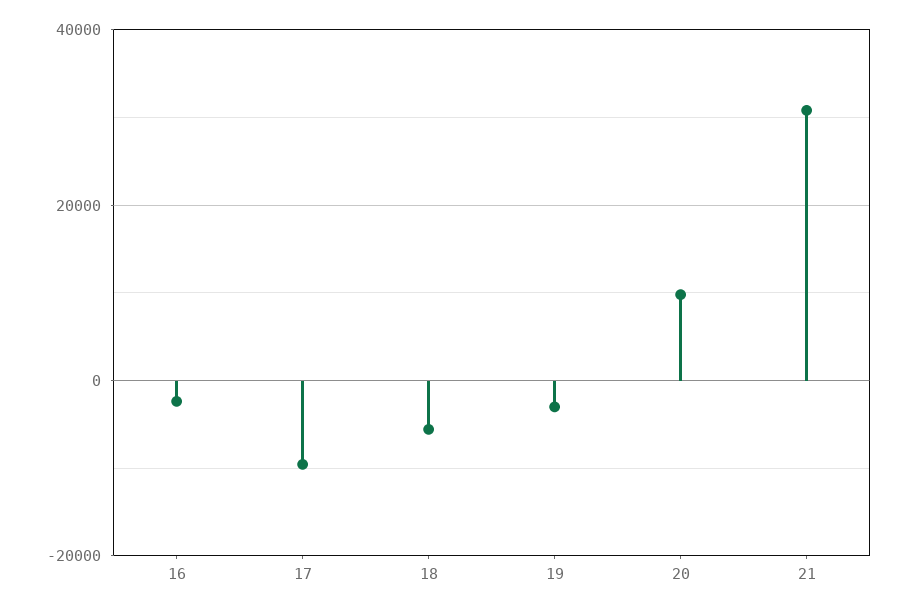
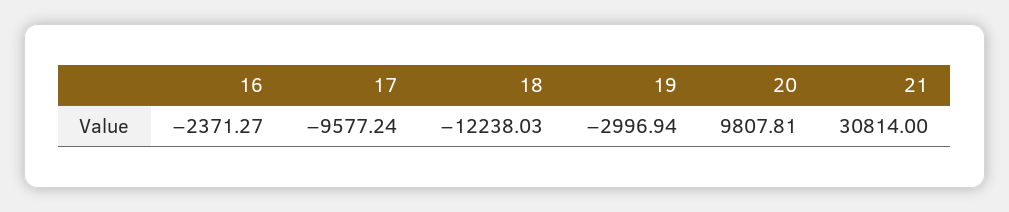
18: -6000 -> -12238.03

